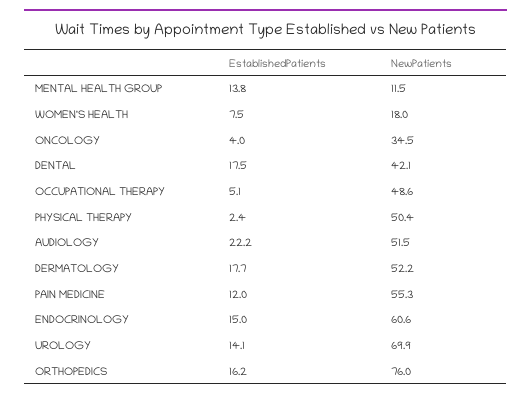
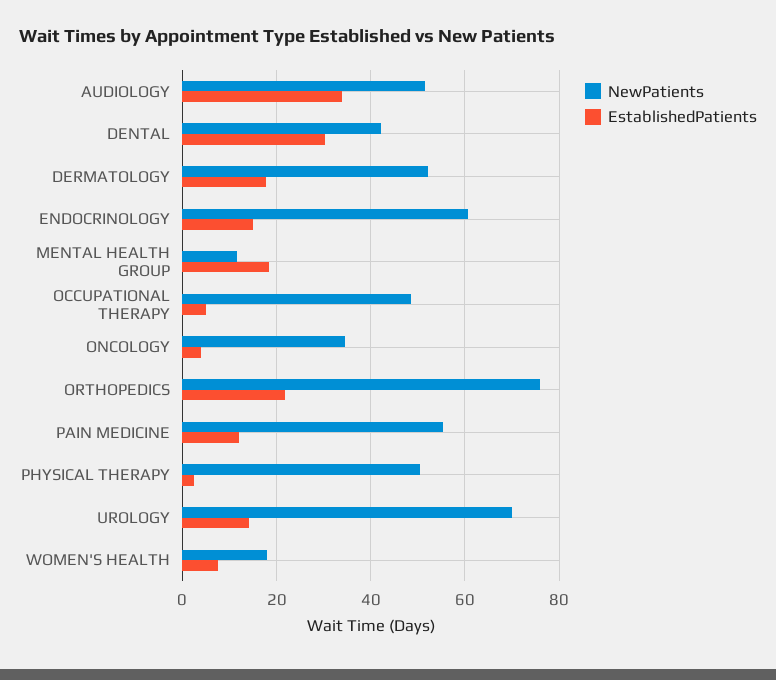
EstablishedPatients, MENTAL HEALTH GROUP: 13.8 -> 18
EstablishedPatients, DENTAL: 17.5 -> 30
EstablishedPatients, AUDIOLOGY: 22.2 -> 34
EstablishedPatients, ORTHOPEDICS: 16.2 -> 22

